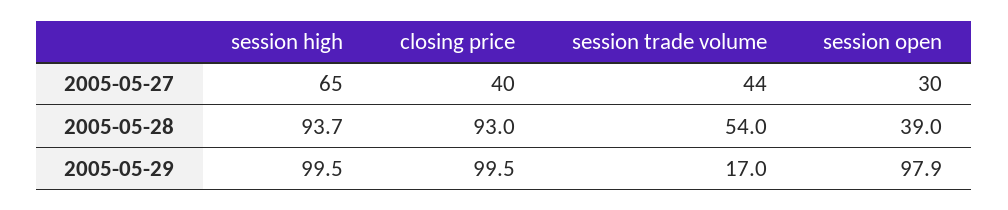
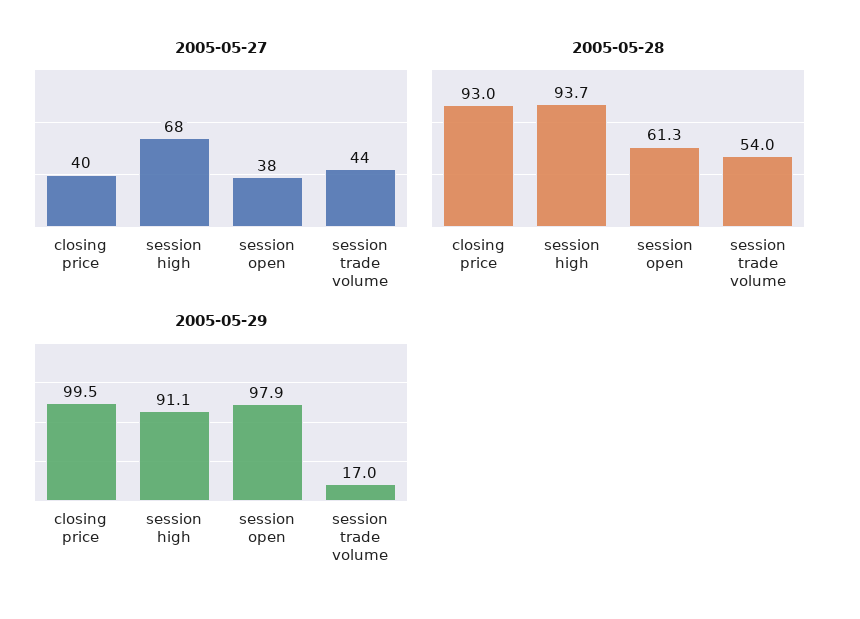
2005-05-27, session high: 65 -> 68
2005-05-27, session open: 30 -> 38
2005-05-28, session open: 39 -> 61.3
2005-05-29, session high: 99.5 -> 91.1

